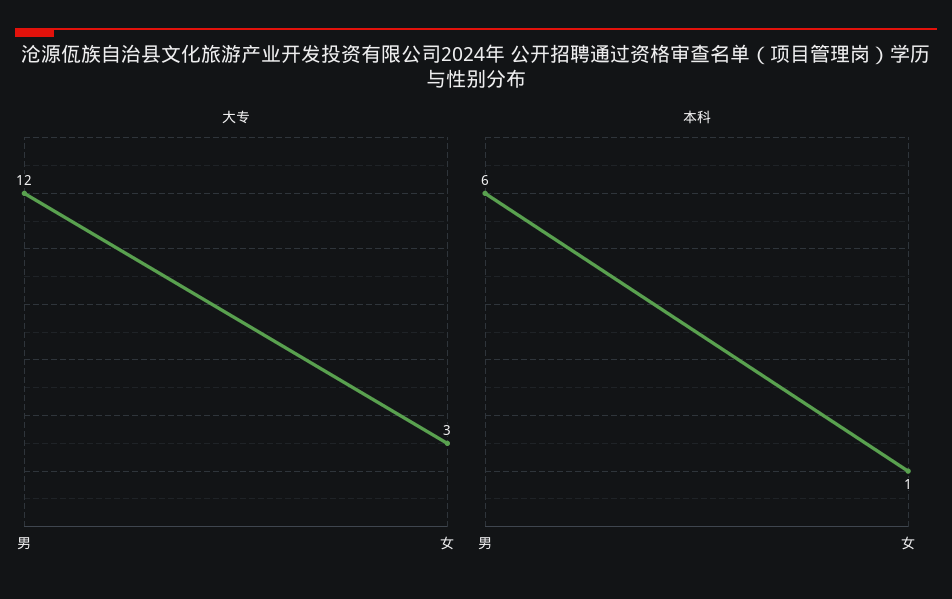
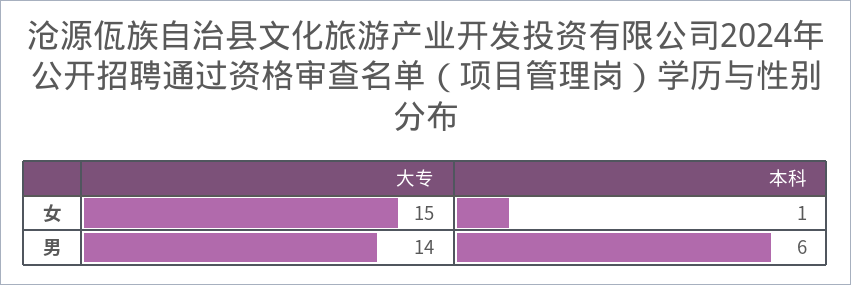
大专, 男: 12 -> 14
大专, 女: 3 -> 15

